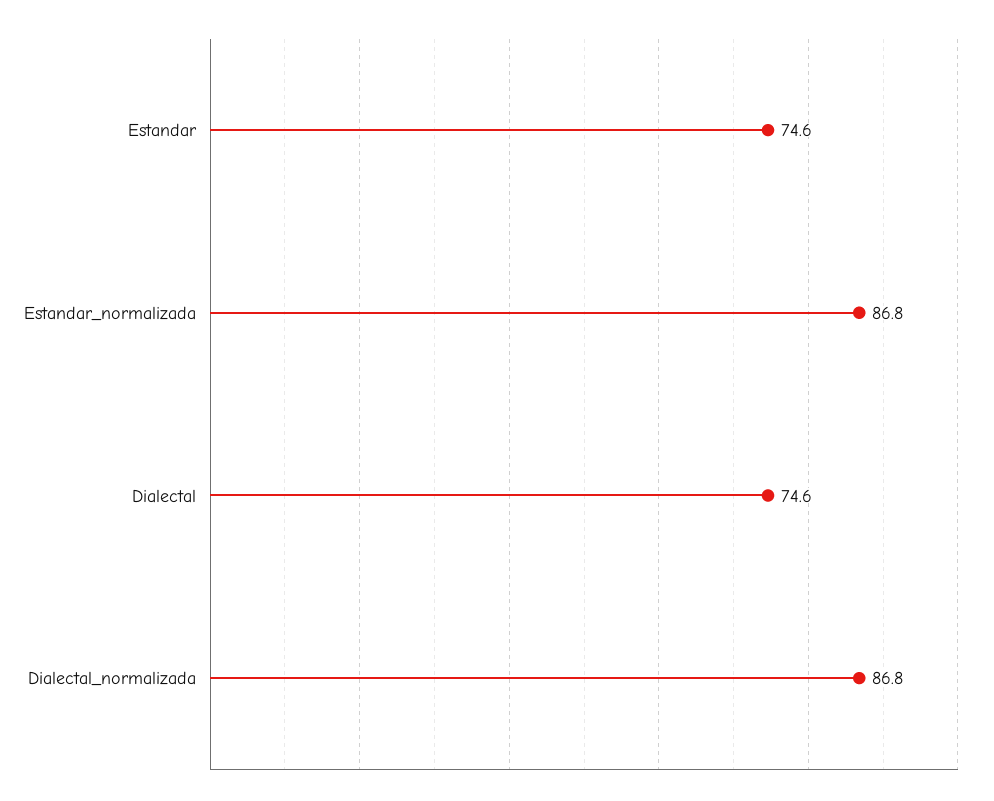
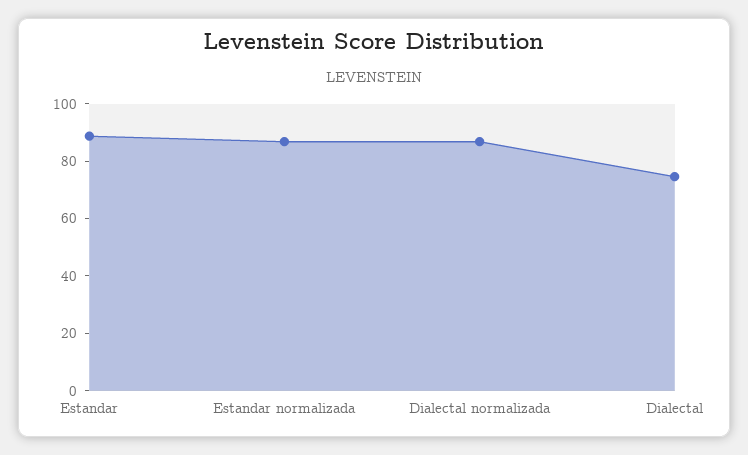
Estandar: 74.6 -> 90

